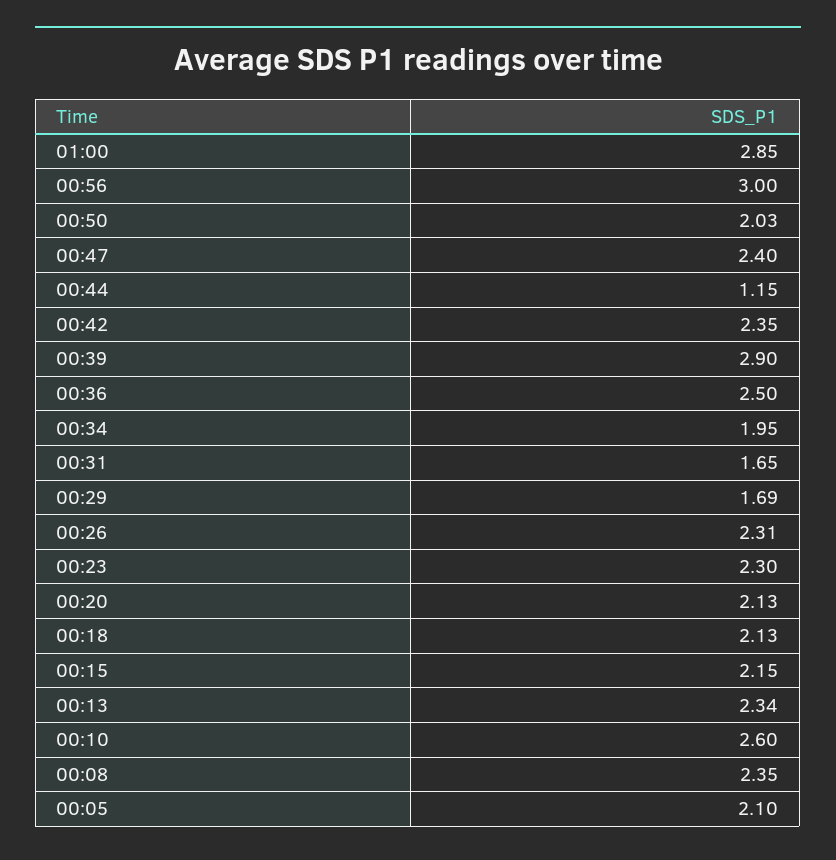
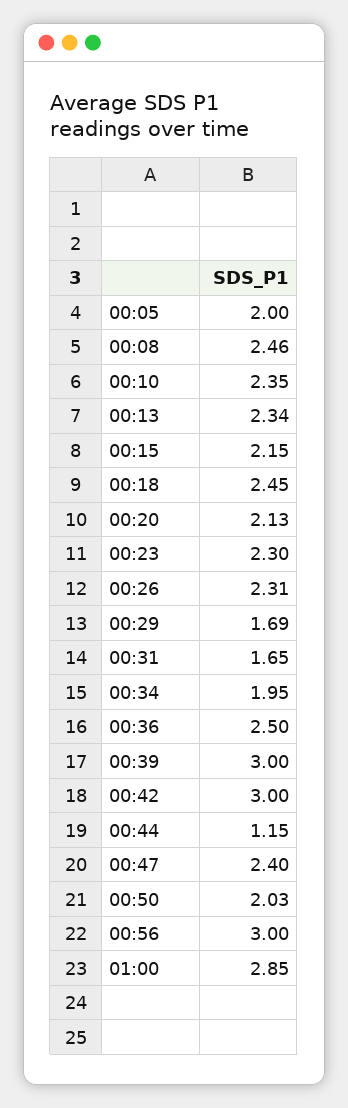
00:42: 2.35 -> 3
00:39: 2.9 -> 3
00:18: 2.13 -> 2.45
00:10: 2.6 -> 2.35
00:08: 2.35 -> 2.46
00:05: 2.1 -> 2

